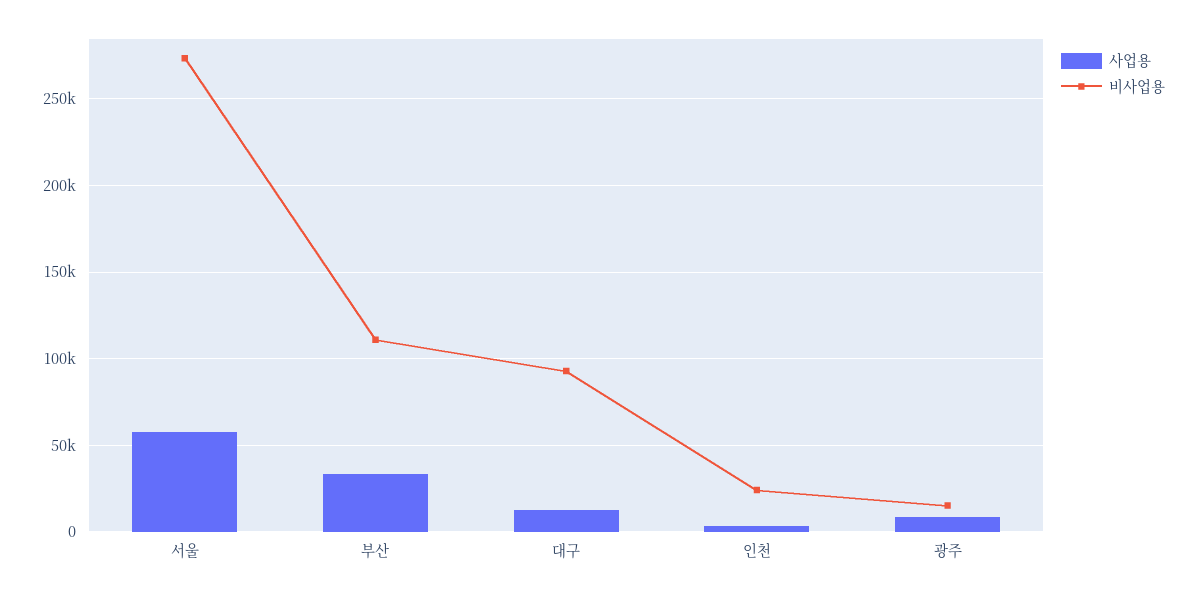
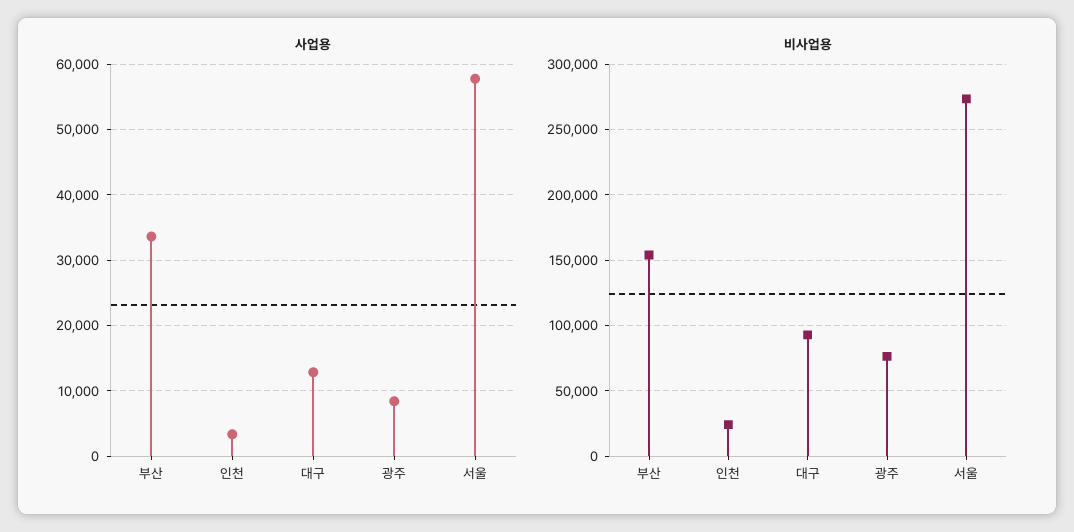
비사업용, 부산: 110000 -> 155000
비사업용, 광주: 15000 -> 75000

